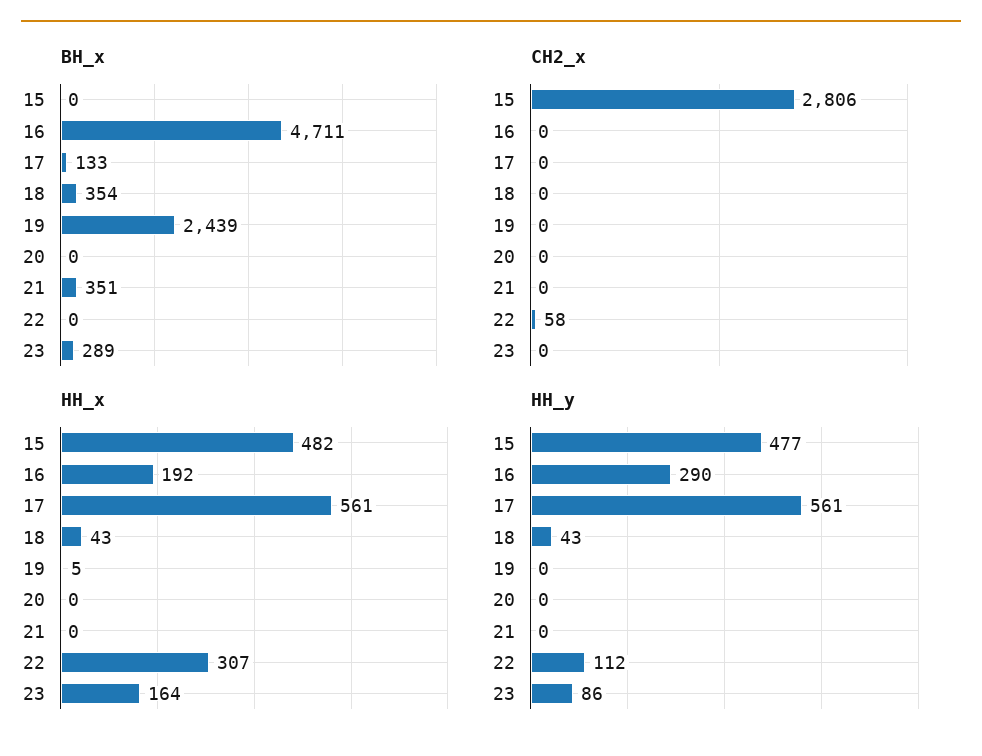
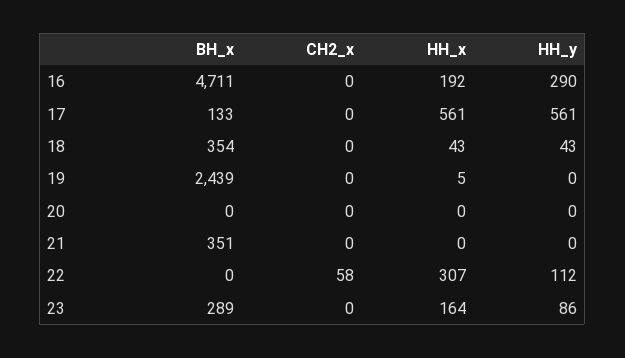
ВН_x, 15: 0 -> none
СН2_x, 15: 2806 -> none
НН_x, 15: 482 -> none
НН_y, 15: 477 -> none

